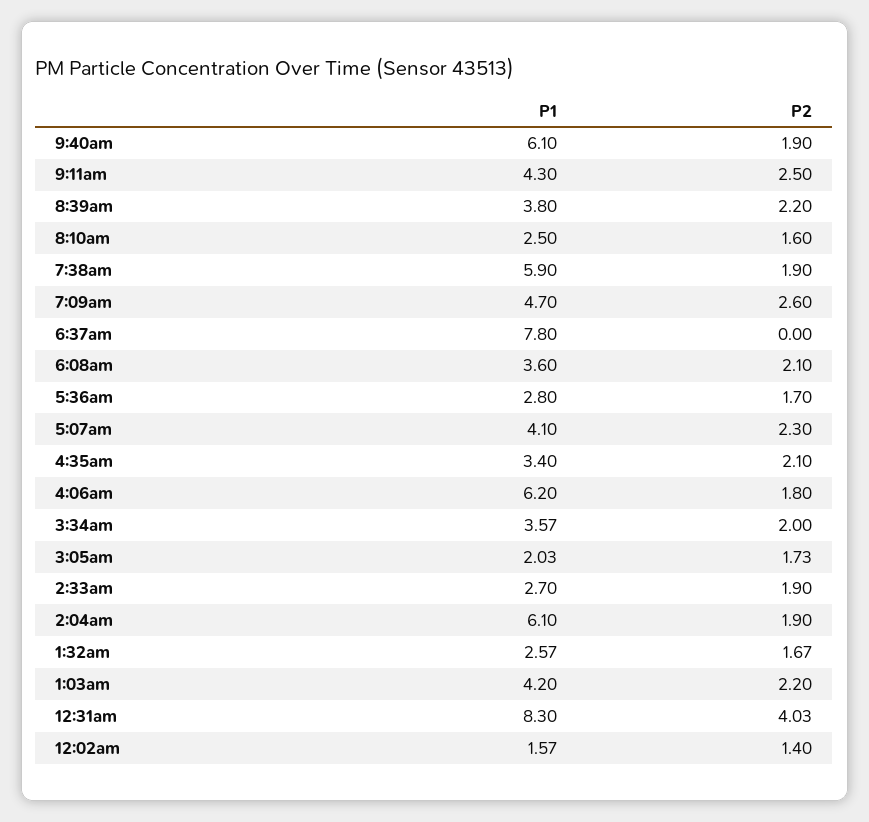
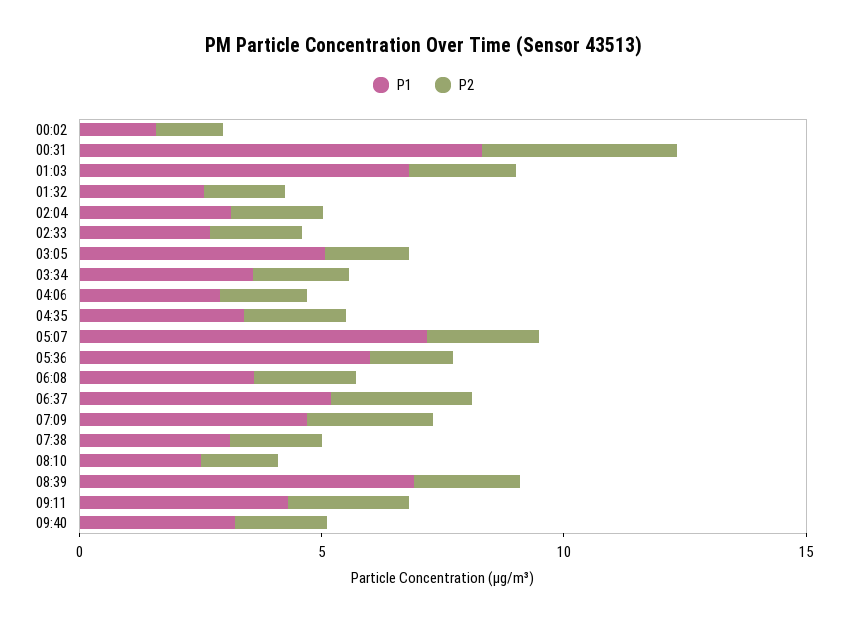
P1, 9:40am: 6.1 -> 3
P1, 8:39am: 3.8 -> 7
P1, 7:38am: 5.9 -> 3
P1, 6:37am: 7.8 -> 5
P2, 6:37am: 0 -> 3
P1, 5:36am: 2.8 -> 6
P1, 5:07am: 4.1 -> 7
P1, 4:06am: 6.2 -> 3
P1, 3:05am: 2.03 -> 5
P1, 2:04am: 6.1 -> 3
P1, 1:03am: 4.2 -> 7

